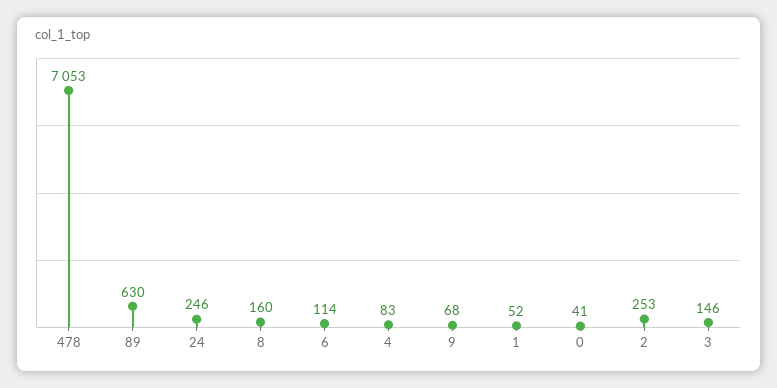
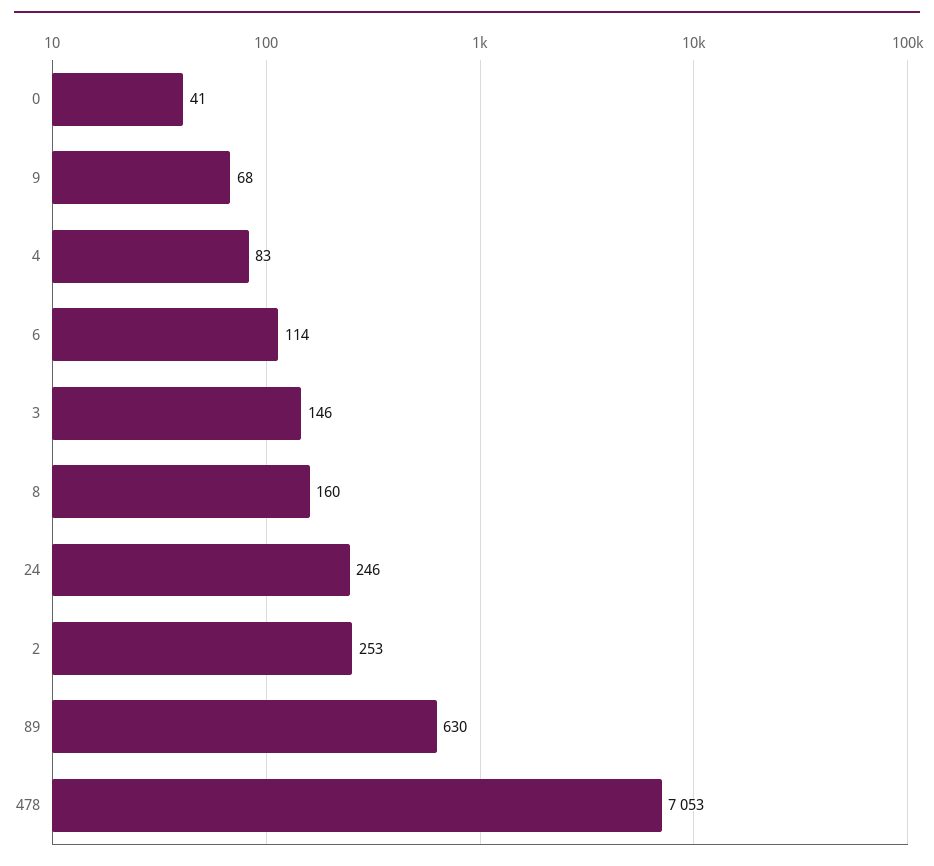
1: 52 -> none

